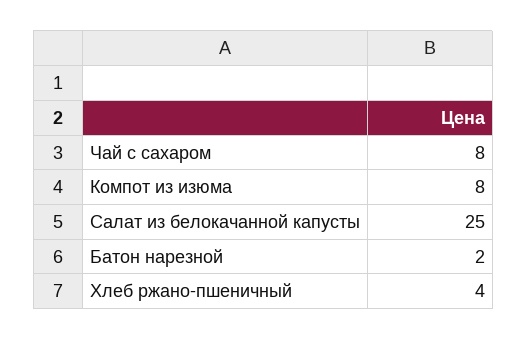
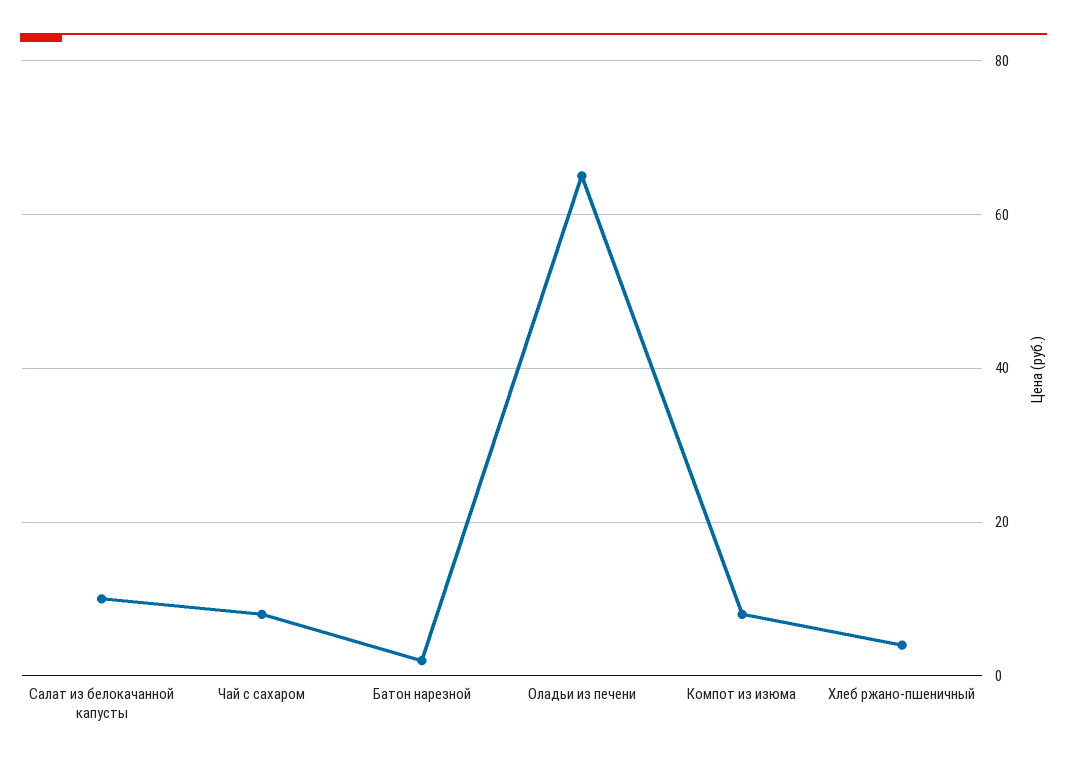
Салат из белокачанной капусты: 25 -> 10
Оладьи из печени: none -> 65

